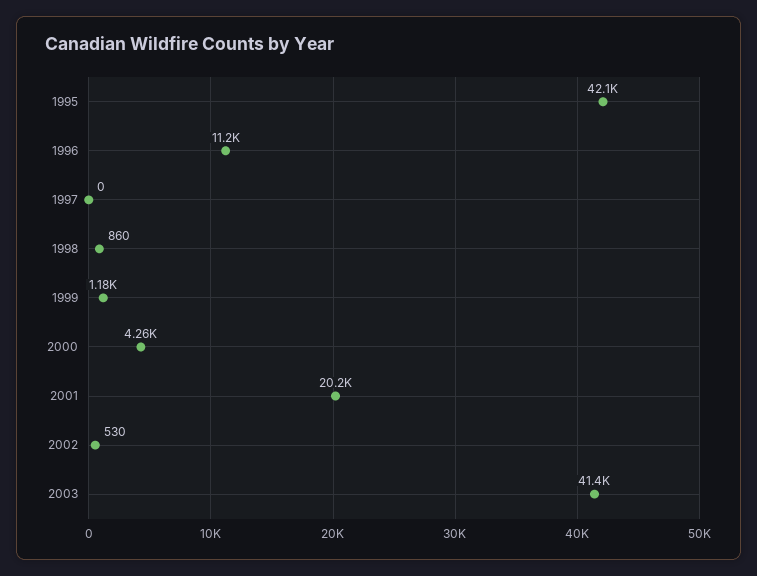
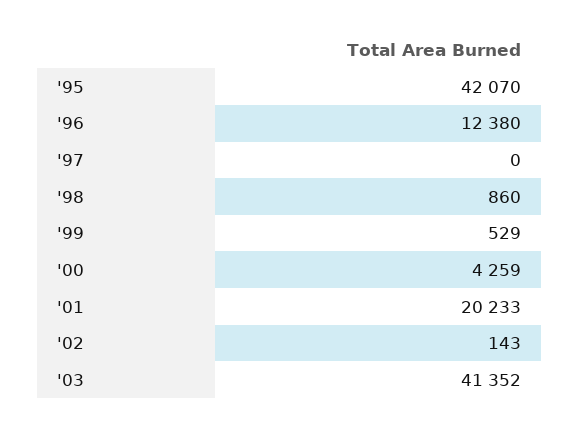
1996: 11200 -> 12380
1999: 1180 -> 529
2002: 530 -> 143

